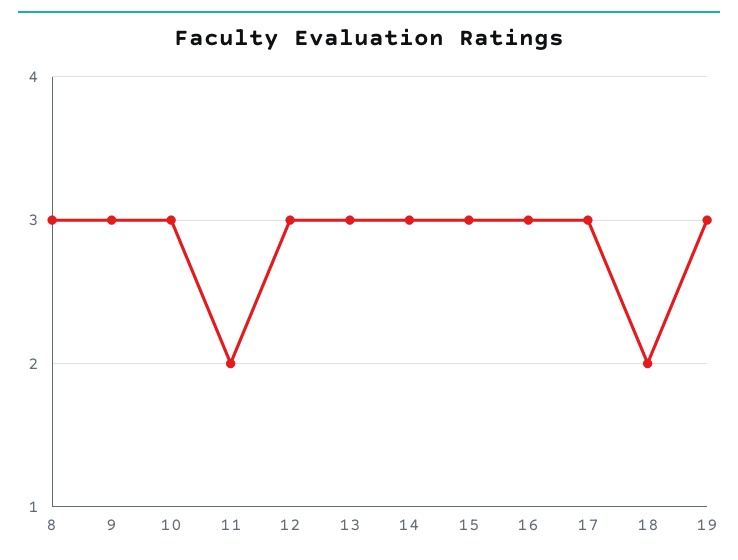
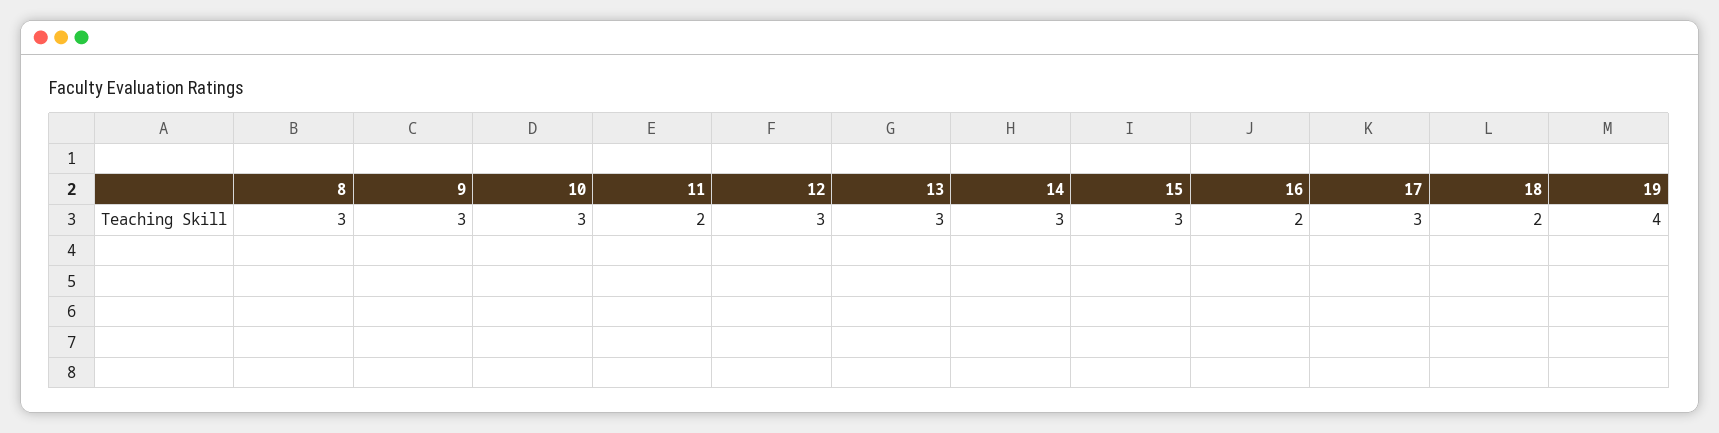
16: 3 -> 2
19: 3 -> 4

